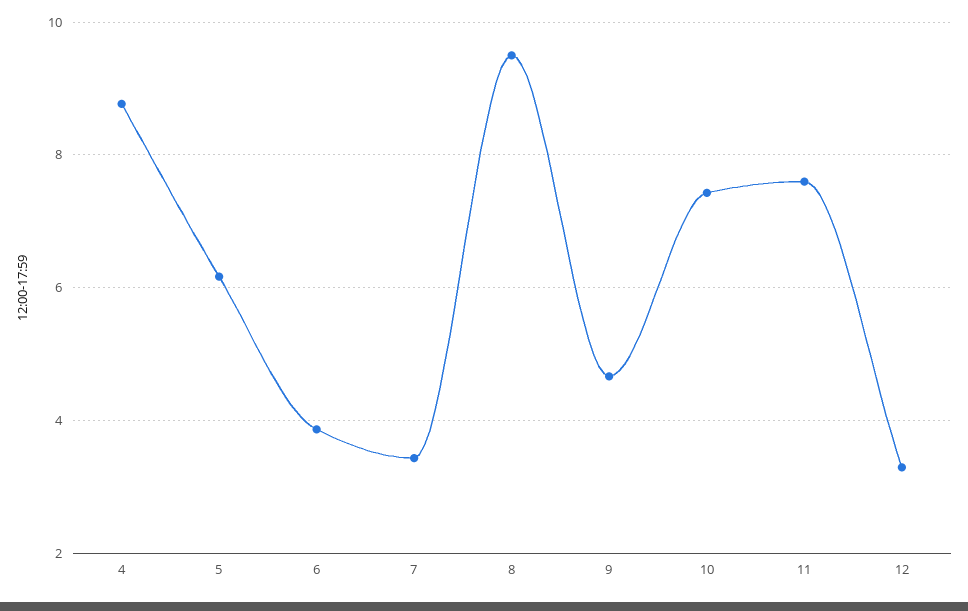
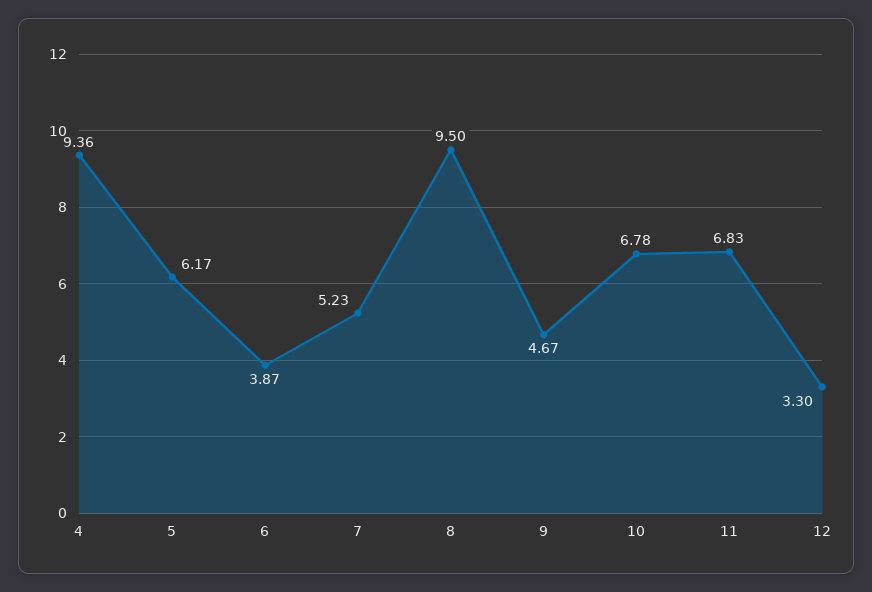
4: 8.8 -> 9.36
7: 3.4 -> 5.23
10: 7.4 -> 6.78
11: 7.6 -> 6.83

